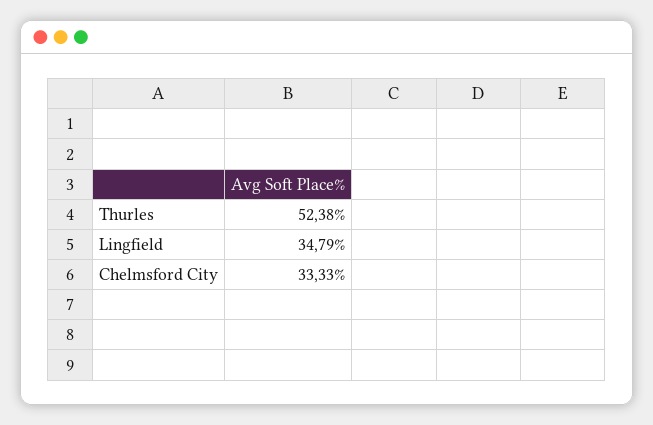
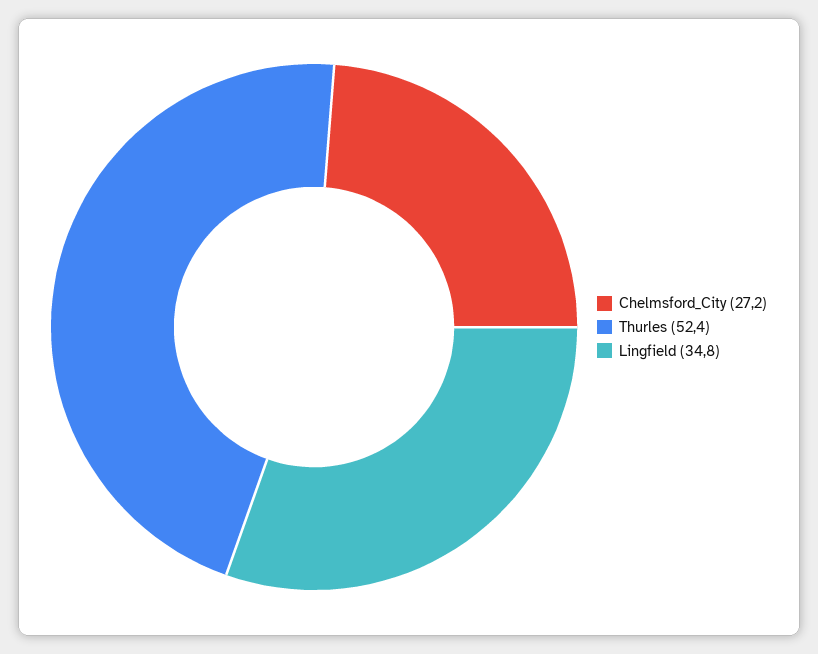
Chelmsford City: 33.33 -> 27.2

